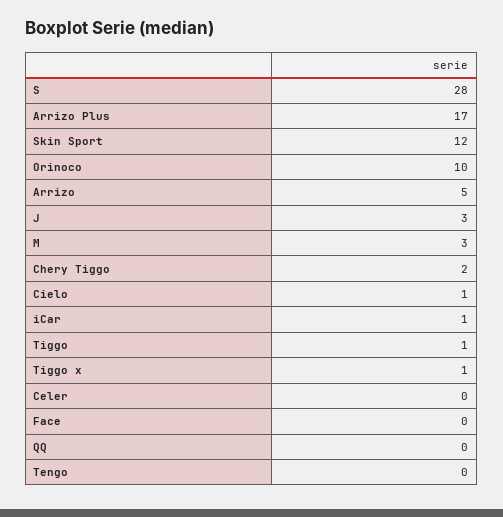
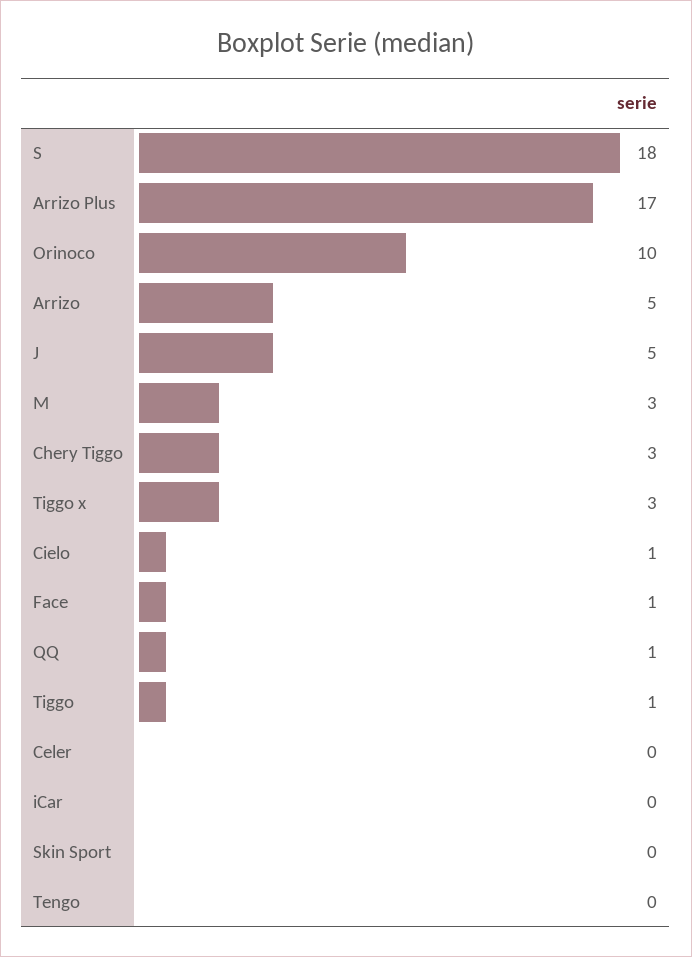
S: 28 -> 18
Skin Sport: 12 -> 0
J: 3 -> 5
Chery Tiggo: 2 -> 3
iCar: 1 -> 0
Tiggo x: 1 -> 3
Face: 0 -> 1
QQ: 0 -> 1

